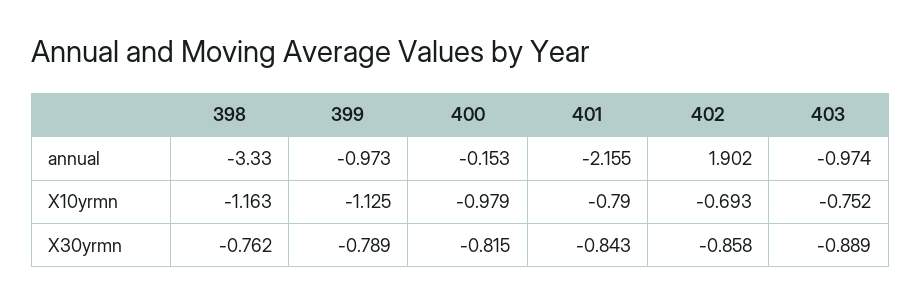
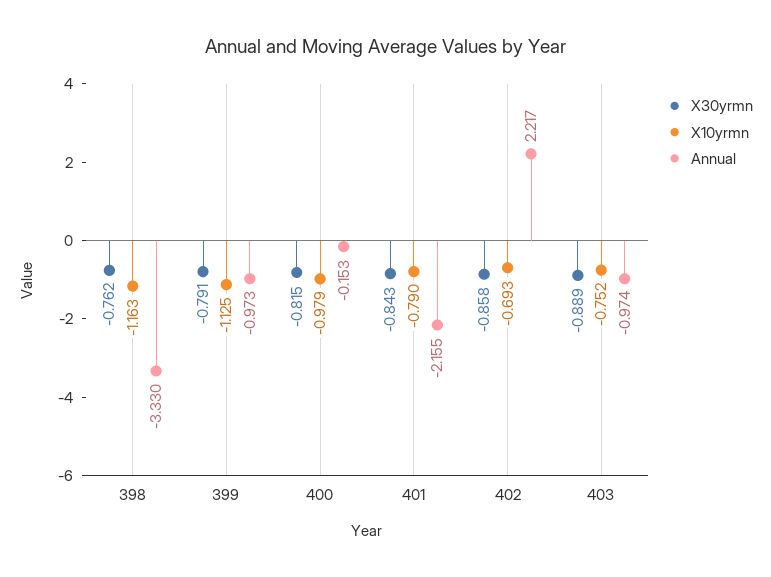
annual, 402: 1.902 -> 2.217
X30yrmn, 399: -0.789 -> -0.791

